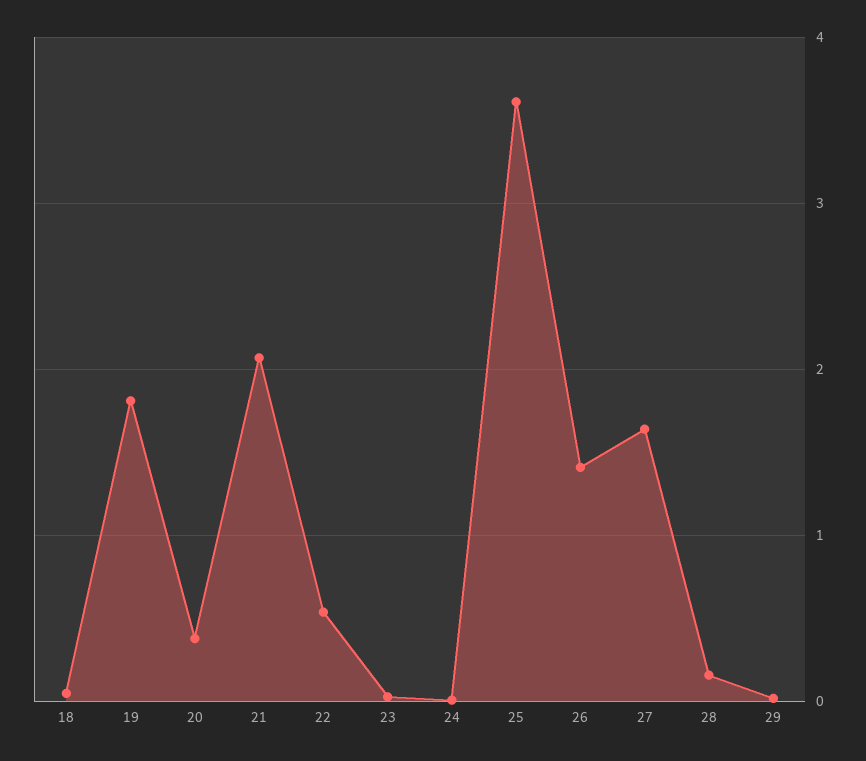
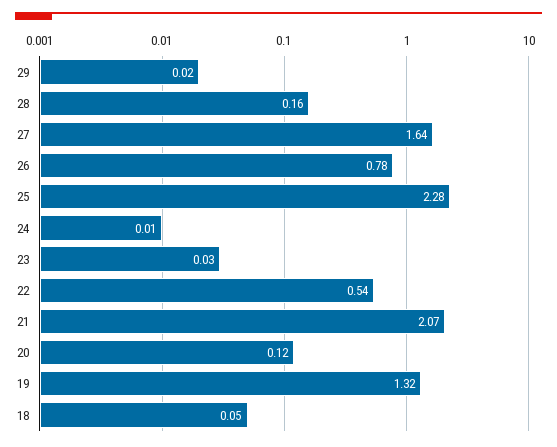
19: 1.8 -> 1.32
20: 0.4 -> 0.12
25: 3.6 -> 2.28
26: 1.4 -> 0.78

